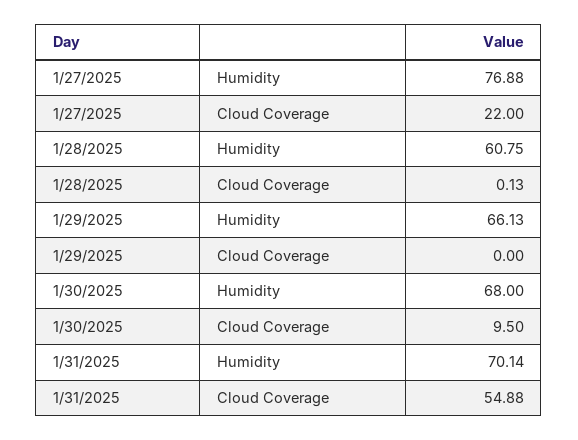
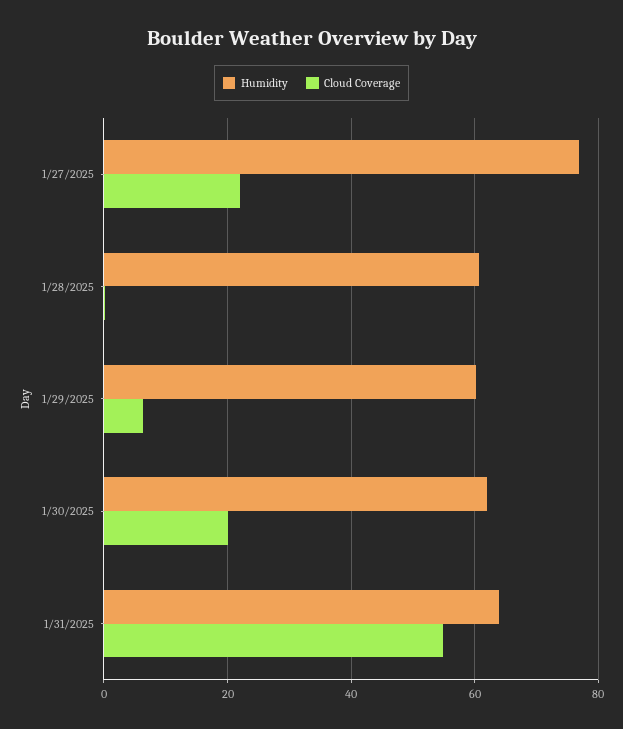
Humidity, 1/29/2025: 66.13 -> 60
Cloud Coverage, 1/29/2025: 0 -> 6
Humidity, 1/30/2025: 68 -> 62
Cloud Coverage, 1/30/2025: 9.5 -> 20
Humidity, 1/31/2025: 70.14 -> 64

